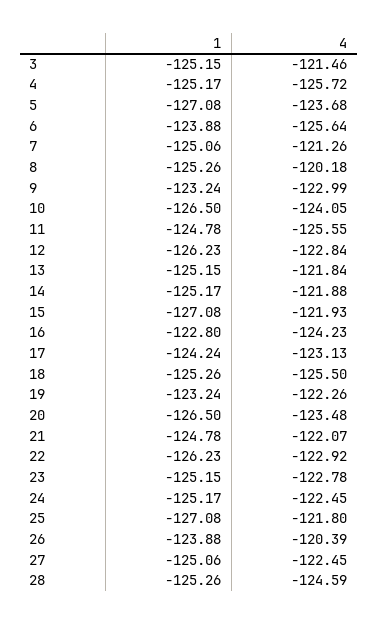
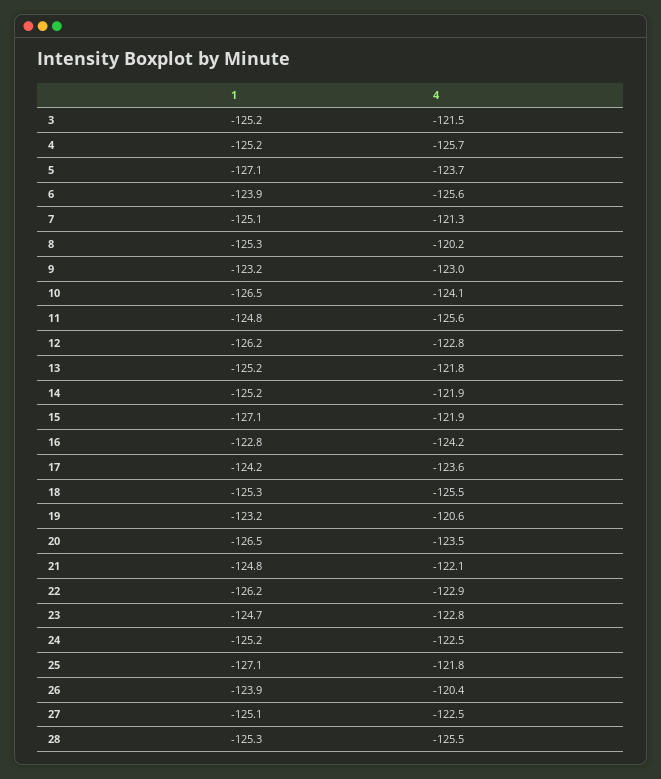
4, 17: -123.13 -> -123.6
4, 19: -122.26 -> -120.6
1, 23: -125.15 -> -124.7
4, 28: -124.59 -> -125.5

